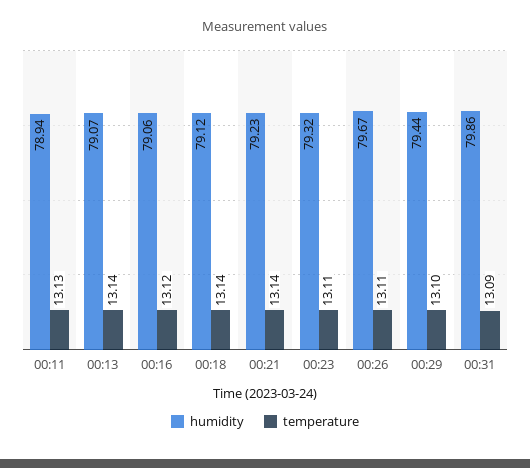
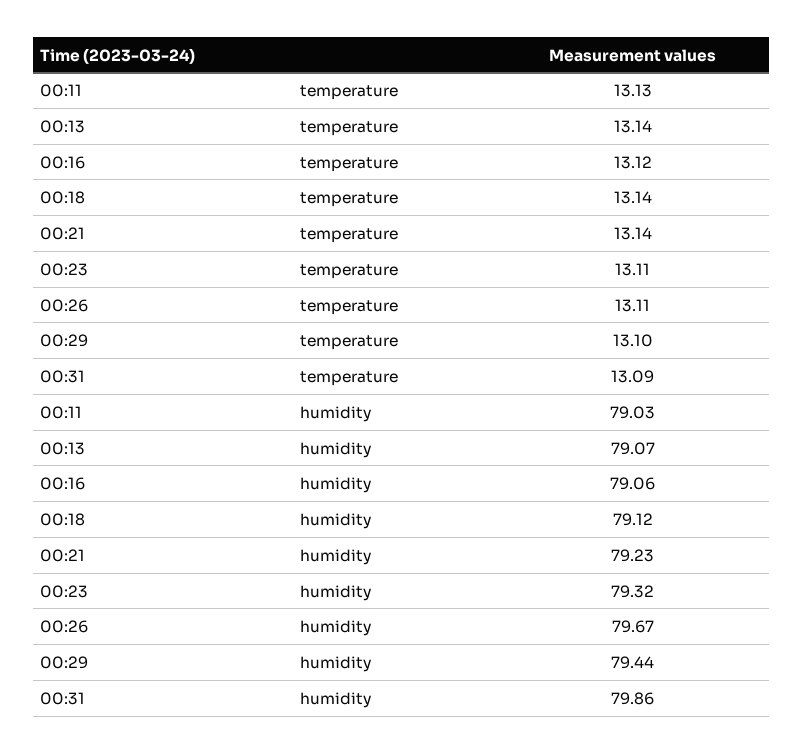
humidity, 00:11: 78.94 -> 79.03

